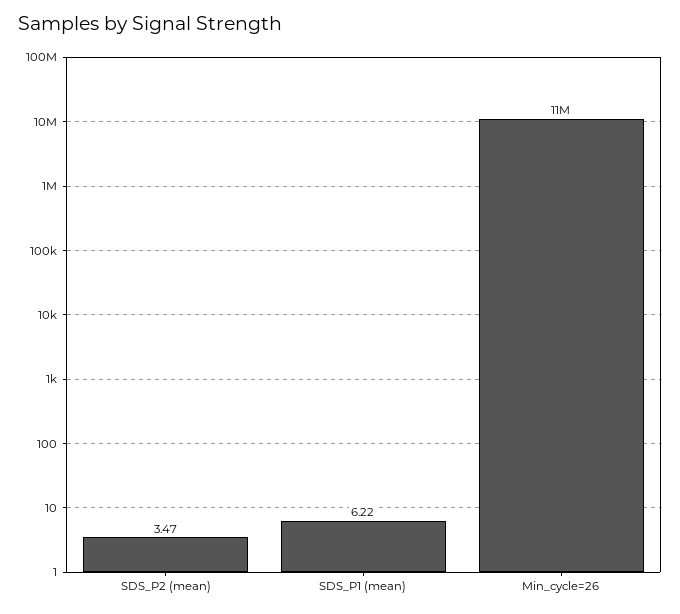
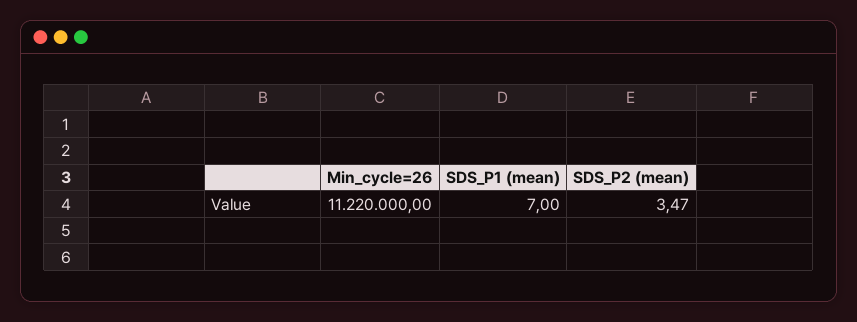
SDS_P1 (mean): 6.22 -> 7

